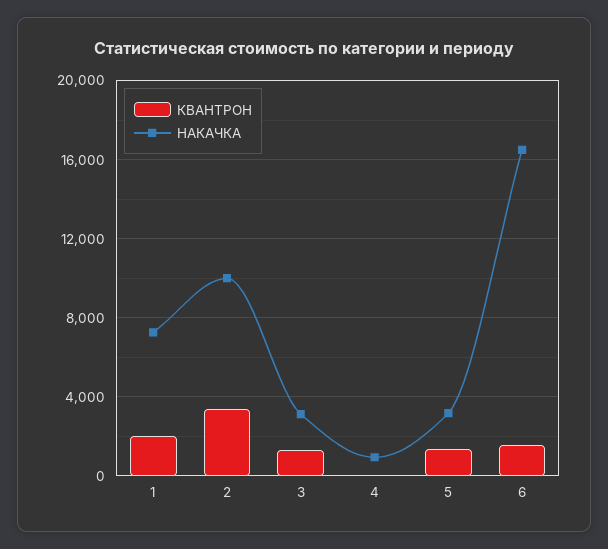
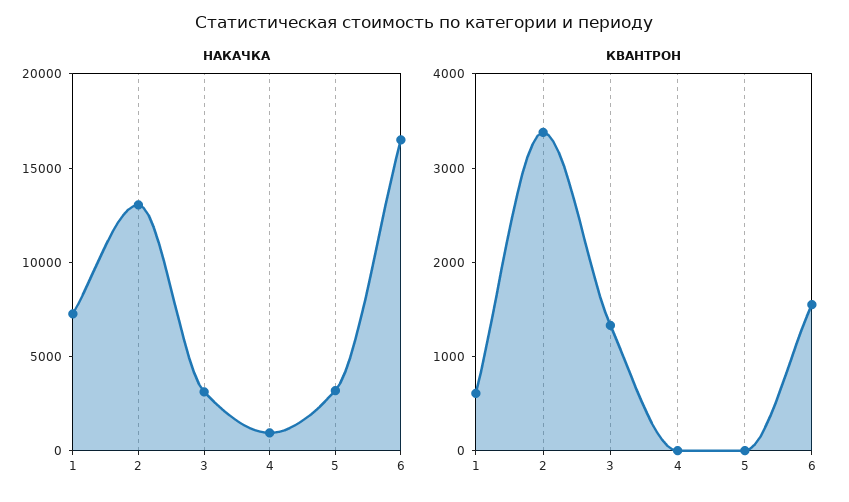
КВАНТРОН, 1: 2000 -> 600
НАКАЧКА, 2: 10000 -> 13000
КВАНТРОН, 5: 1500 -> 0

